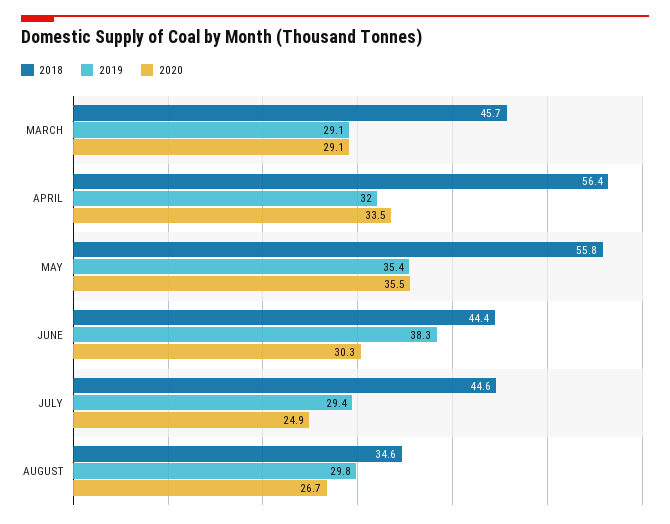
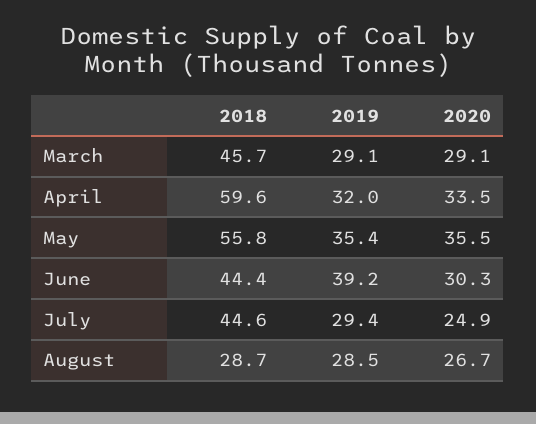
2018, APRIL: 56.4 -> 59.6
2019, JUNE: 38.3 -> 39.2
2018, AUGUST: 34.6 -> 28.7
2019, AUGUST: 29.8 -> 28.5

